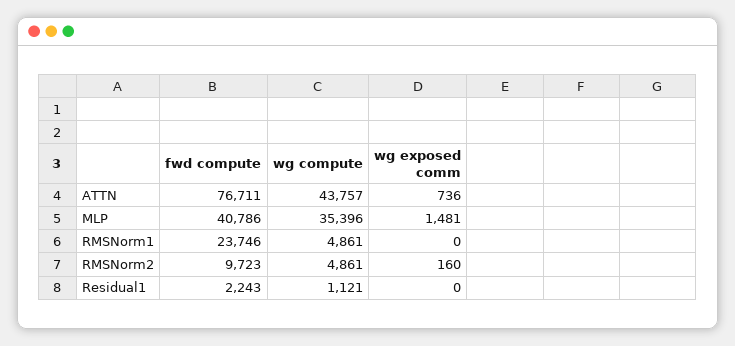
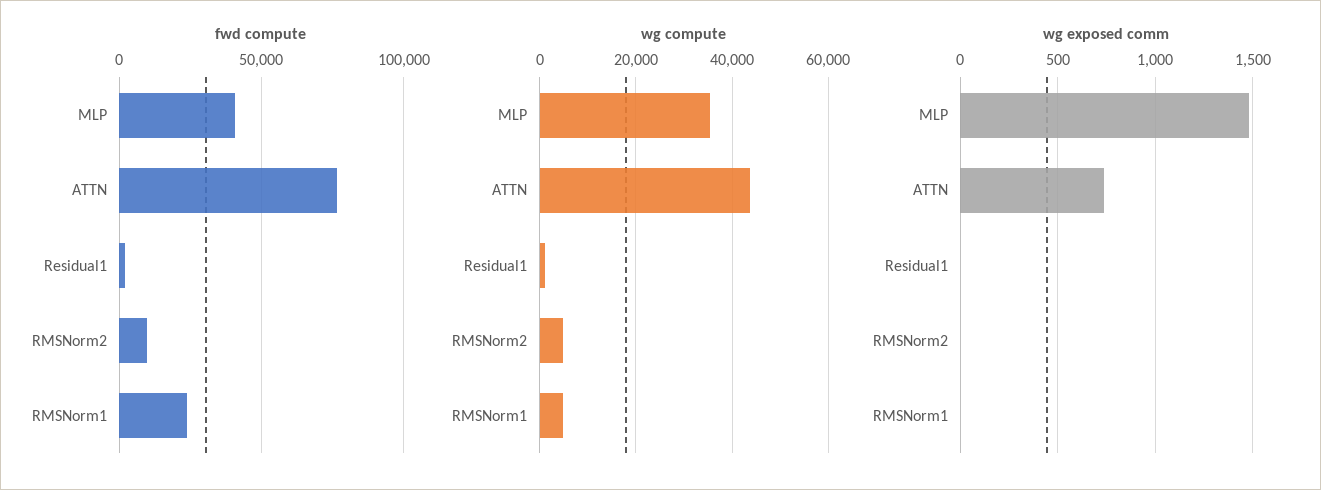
wg exposed comm, RMSNorm2: 160 -> 0

